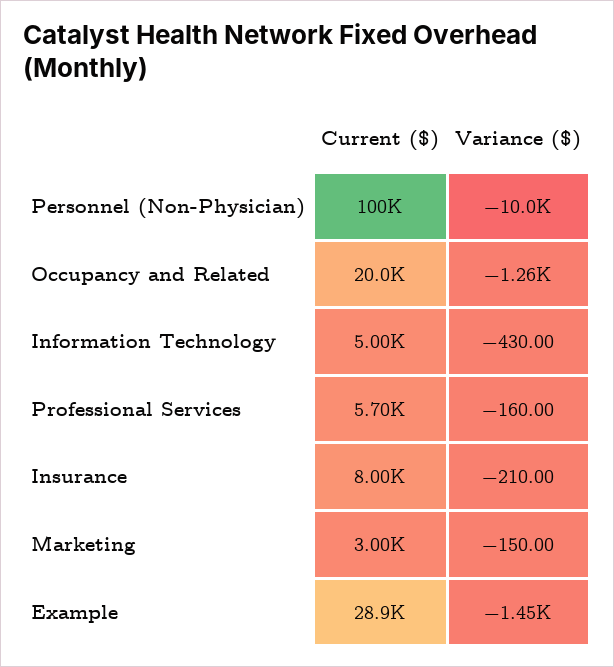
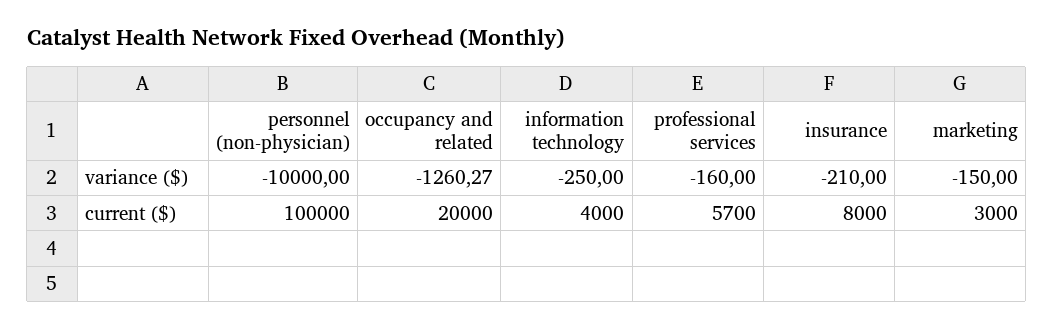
Current ($), Information Technology: 5000 -> 4000
Variance ($), Information Technology: -430 -> -250
Current ($), Example: 28900 -> none
Variance ($), Example: -1450 -> none

